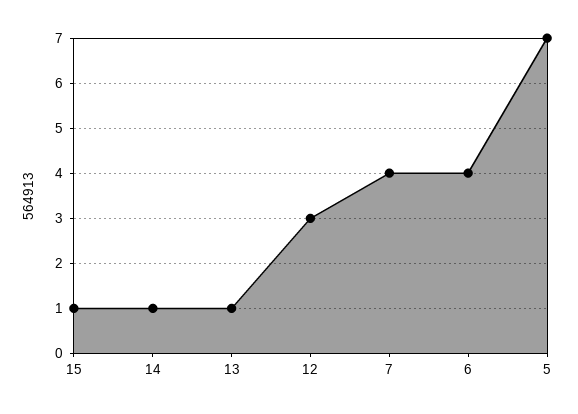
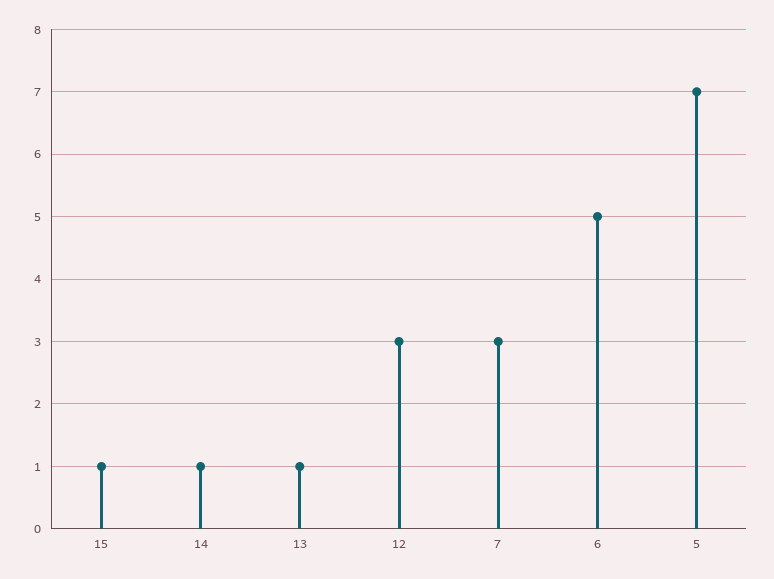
7: 4 -> 3
6: 4 -> 5

